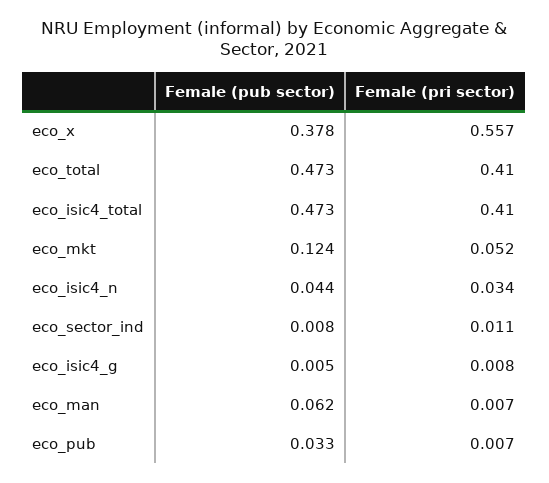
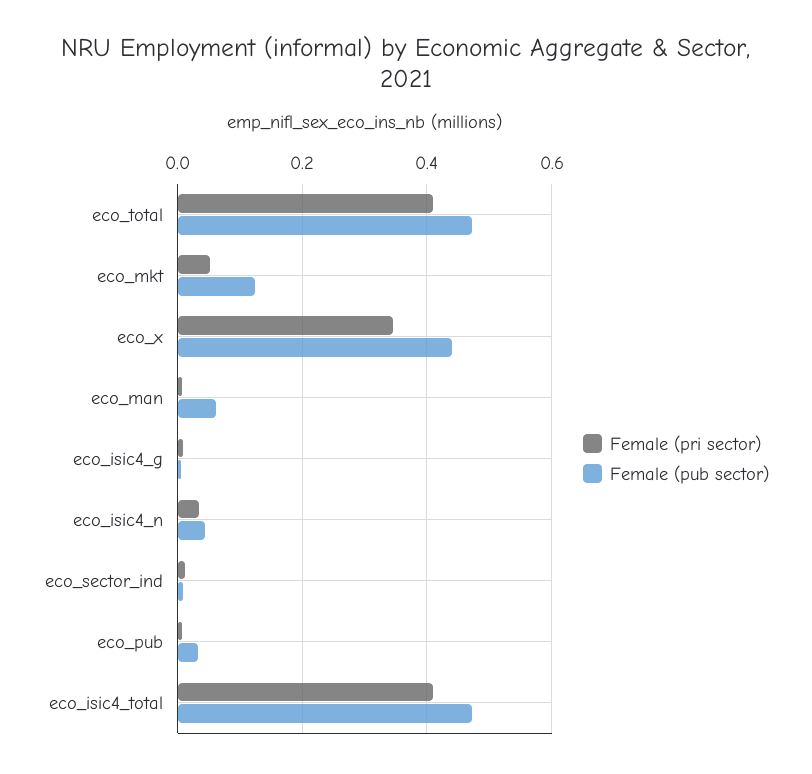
Female (pub sector), eco_x: 0.378 -> 0.44
Female (pri sector), eco_x: 0.557 -> 0.34

